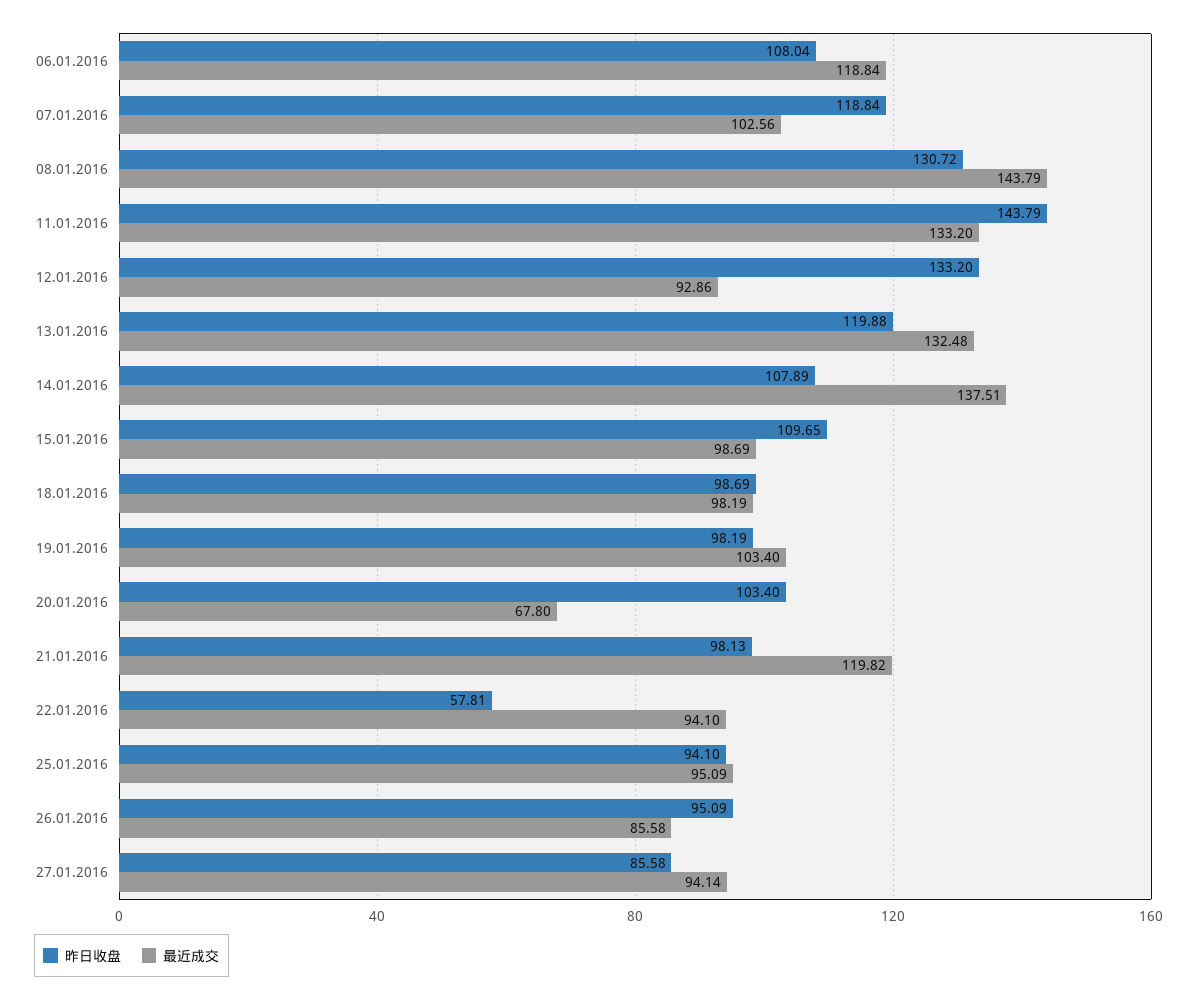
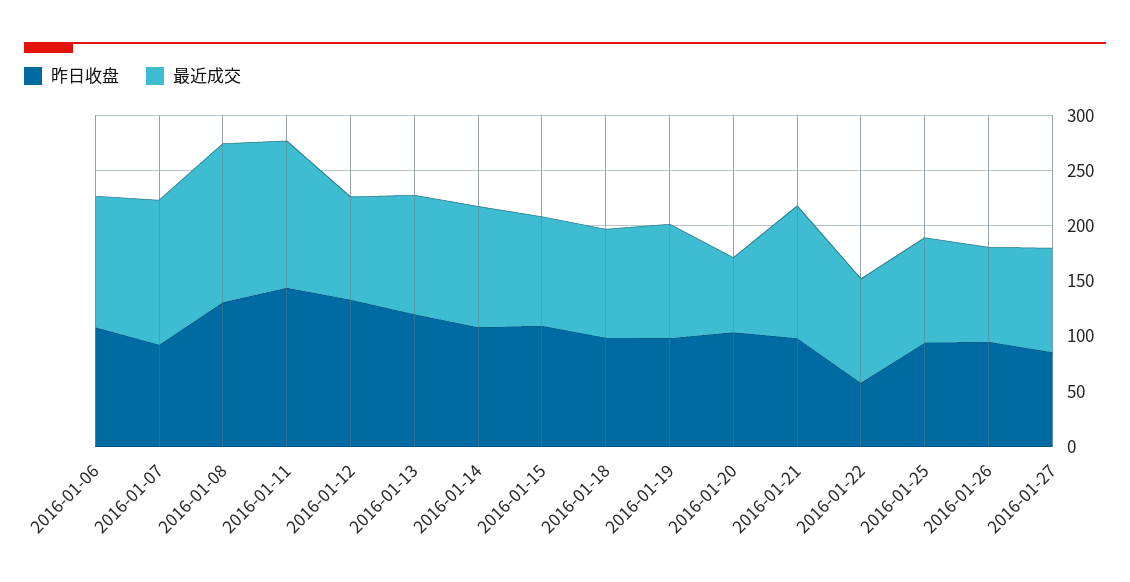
昨日收盘, 07.01.2016: 118.84 -> 90
最近成交, 07.01.2016: 102.56 -> 130
最近成交, 13.01.2016: 132.48 -> 110
最近成交, 14.01.2016: 137.51 -> 110

